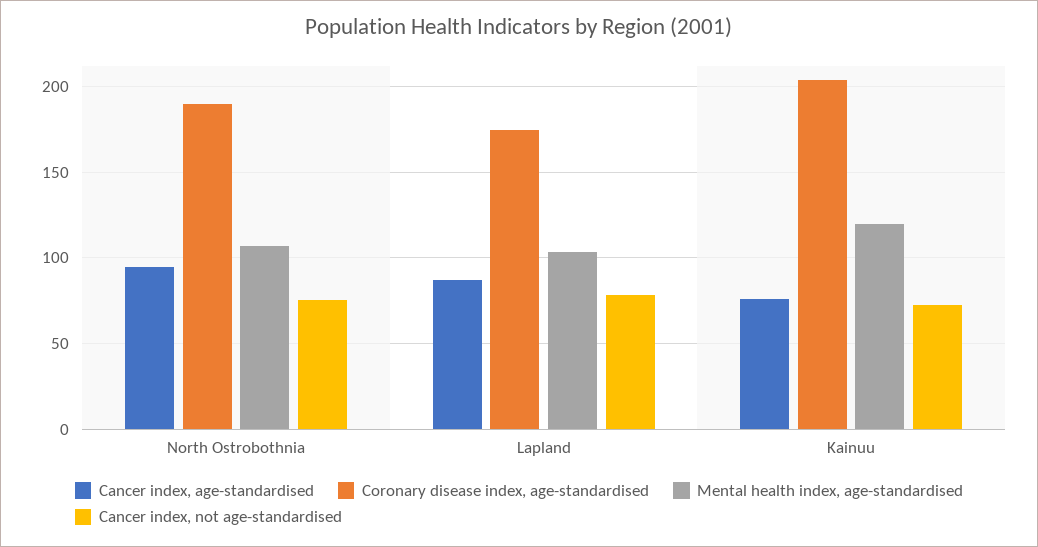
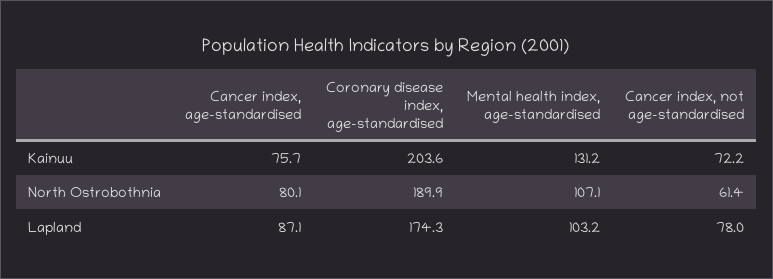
Cancer index, age-standardised, North Ostrobothnia: 95 -> 80.1
Cancer index, not age-standardised, North Ostrobothnia: 75 -> 61.4
Mental health index, age-standardised, Kainuu: 120 -> 131.2

